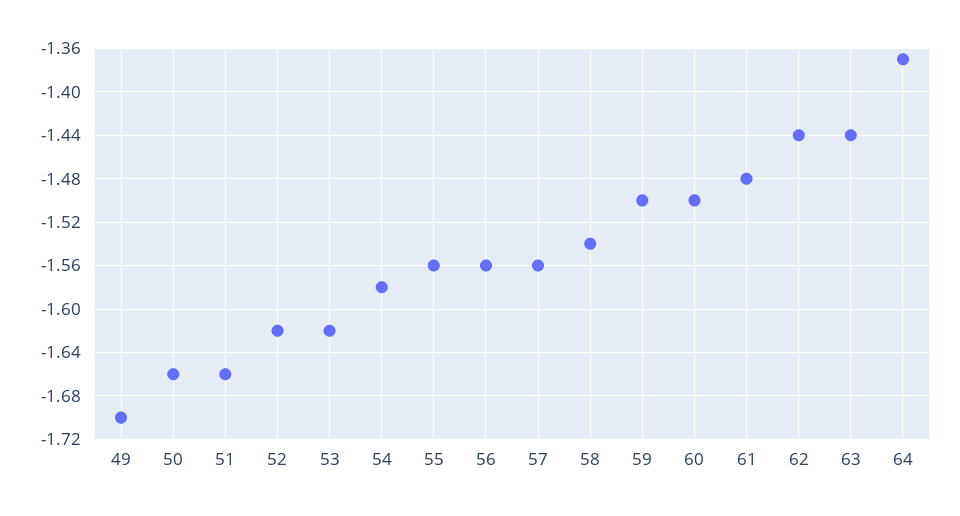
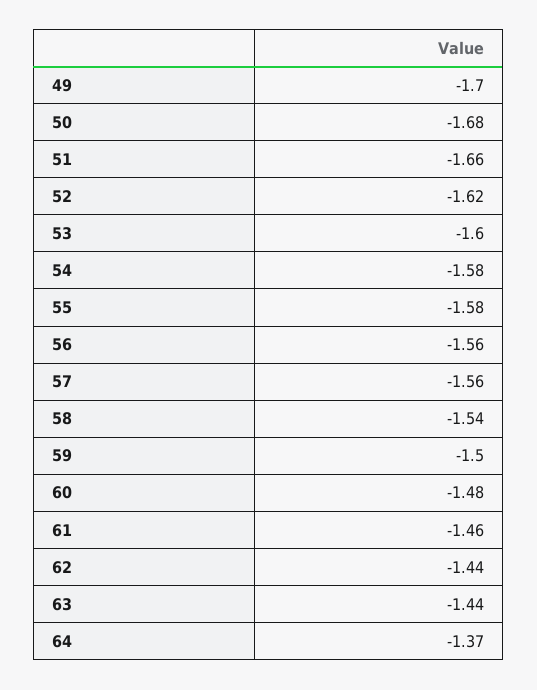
50: -1.66 -> -1.68
53: -1.62 -> -1.6
55: -1.56 -> -1.58
60: -1.5 -> -1.48
61: -1.48 -> -1.46

